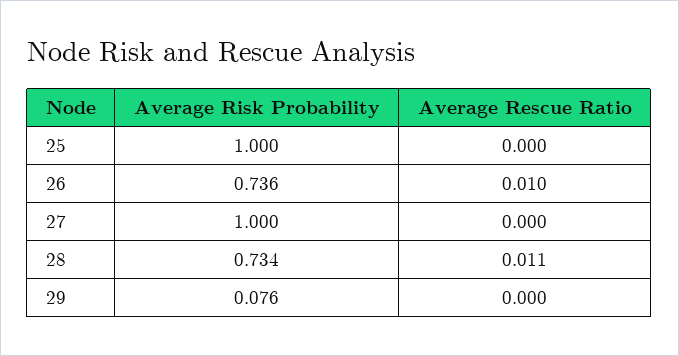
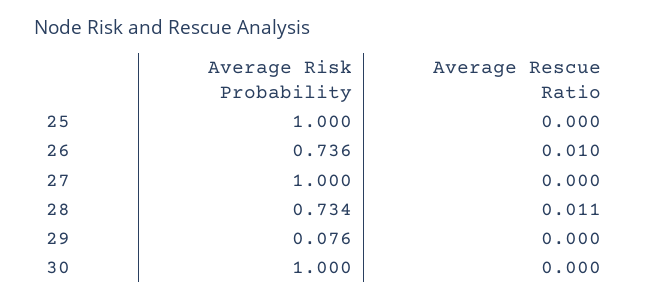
Average Risk Probability, 30: none -> 1
Average Rescue Ratio, 30: none -> 0

